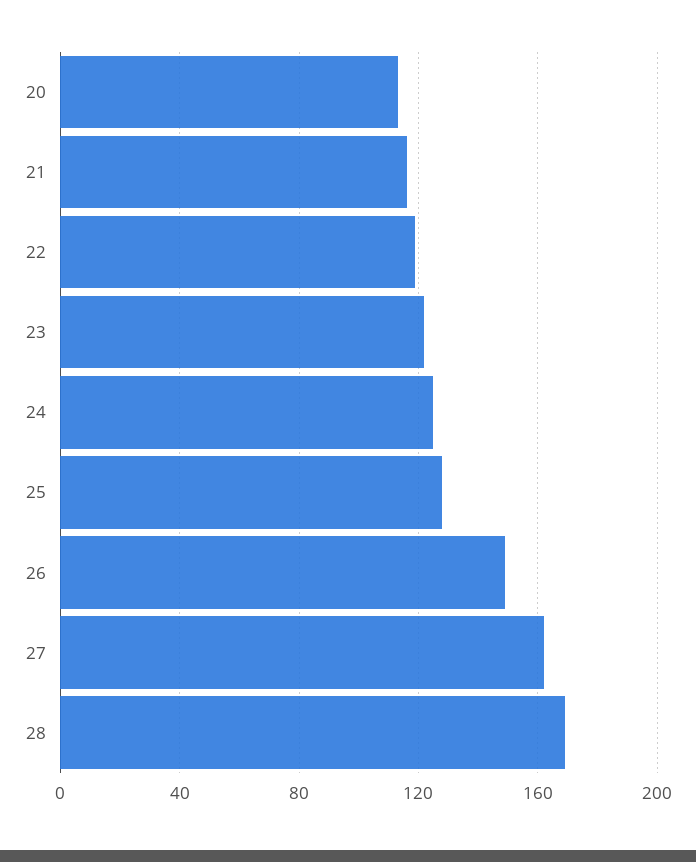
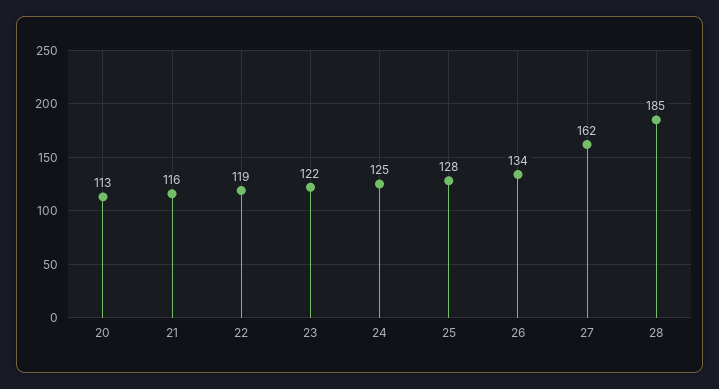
26: 150 -> 134
28: 170 -> 185

